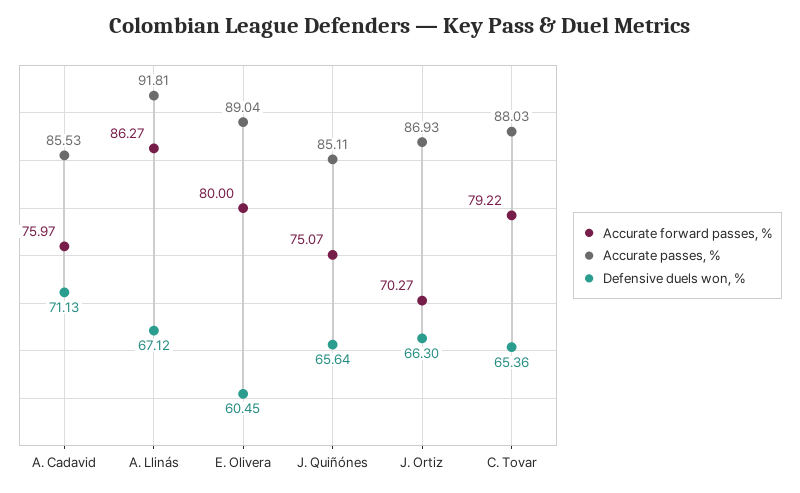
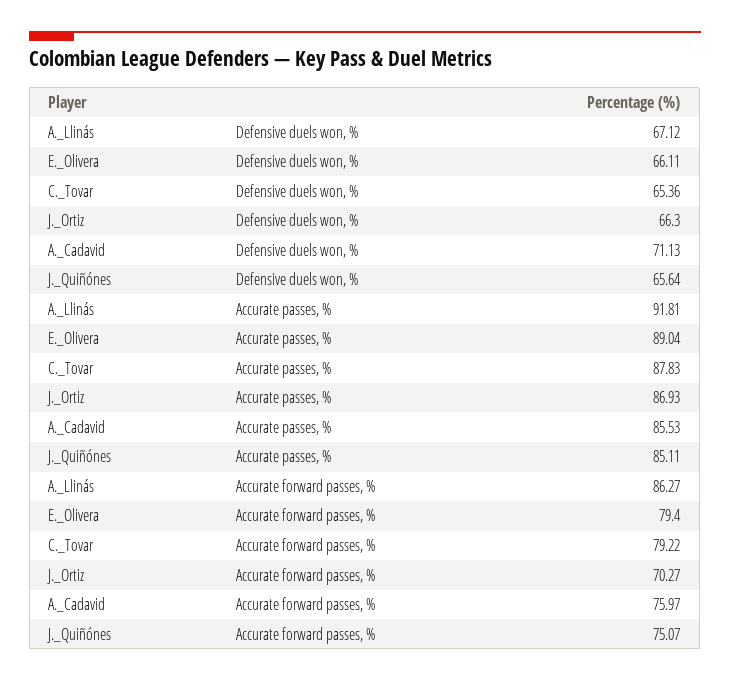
Accurate forward passes, %, E. Olivera: 80 -> 79.4
Defensive duels won, %, E. Olivera: 60.45 -> 66.11
Accurate passes, %, C. Tovar: 88.03 -> 87.83

